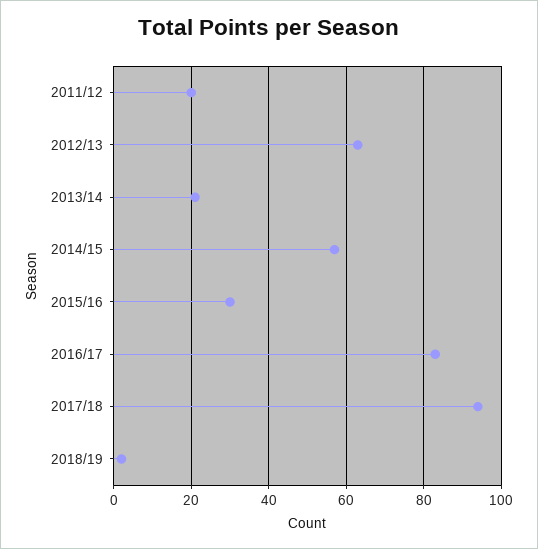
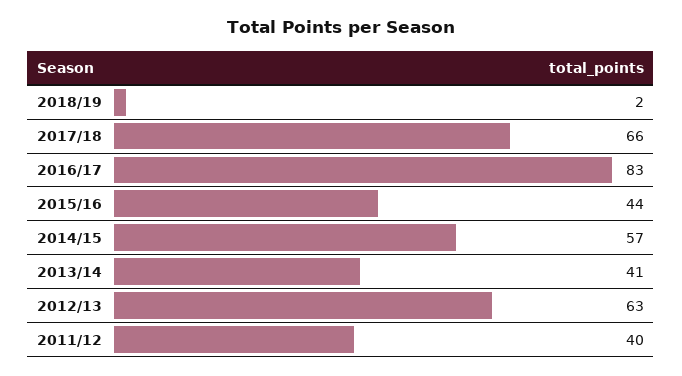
2011/12: 20 -> 40
2013/14: 20 -> 41
2015/16: 30 -> 44
2017/18: 95 -> 66

